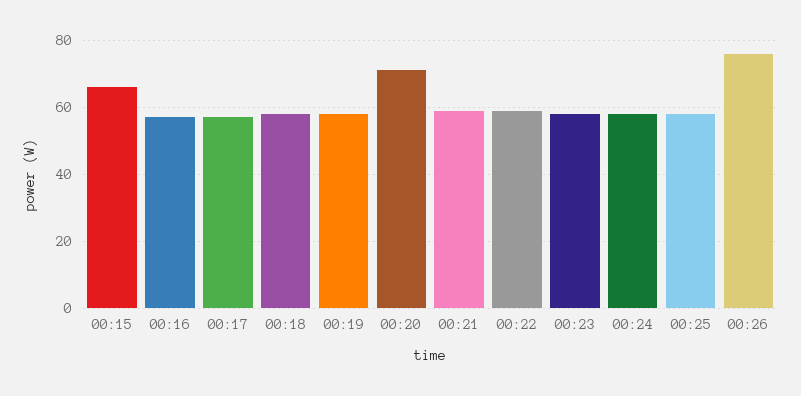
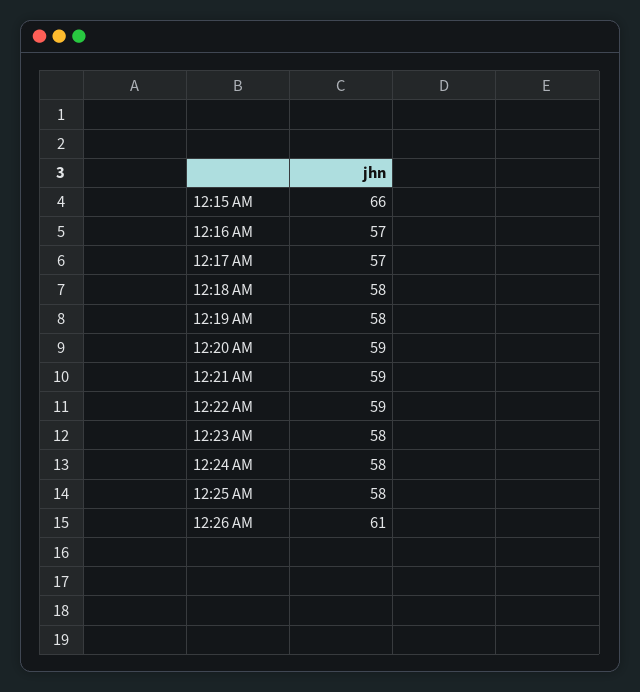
00:20: 70 -> 59
00:26: 75 -> 61

